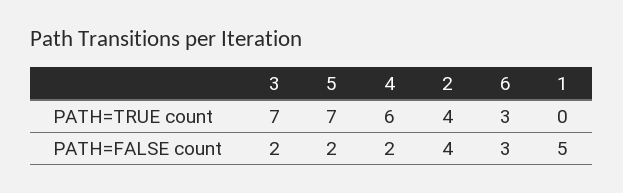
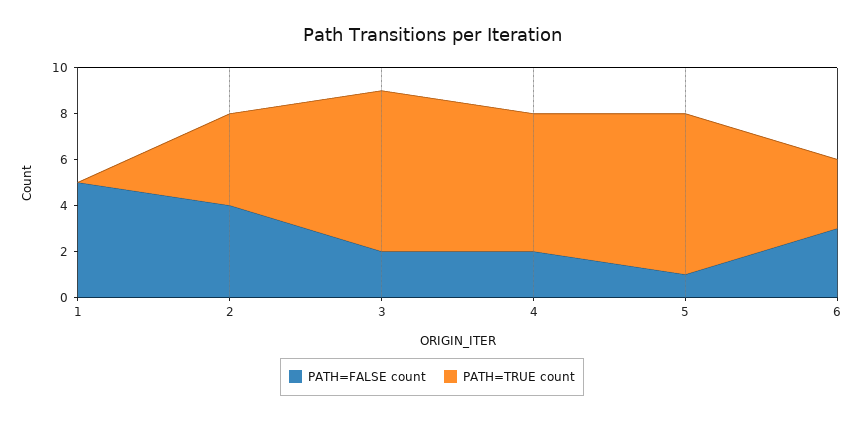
PATH=FALSE count, 5: 2 -> 1

